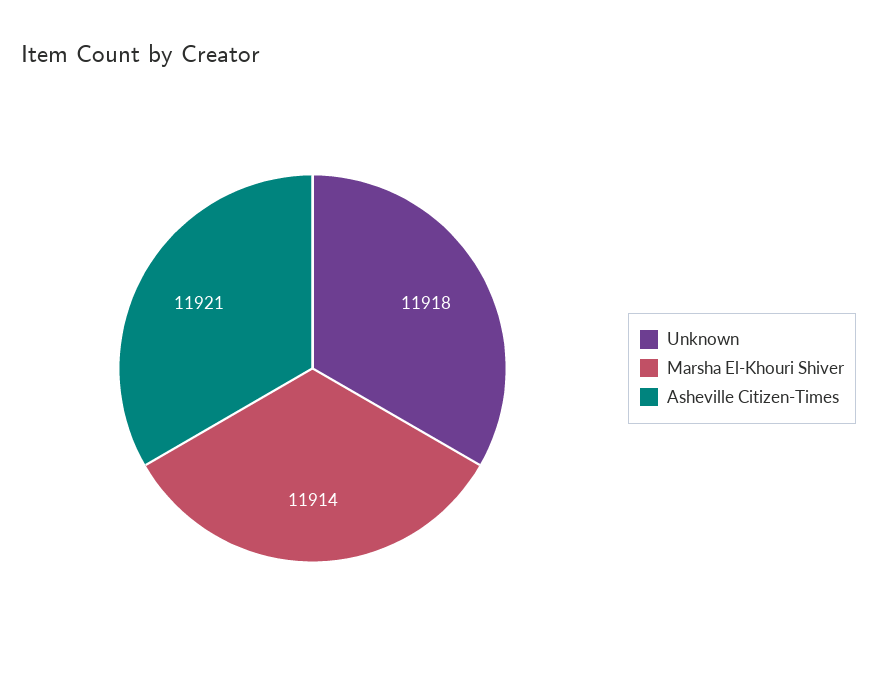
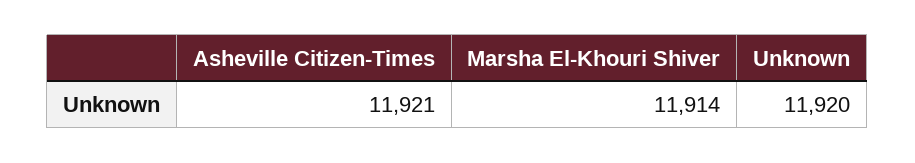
Unknown: 11918 -> 11920

